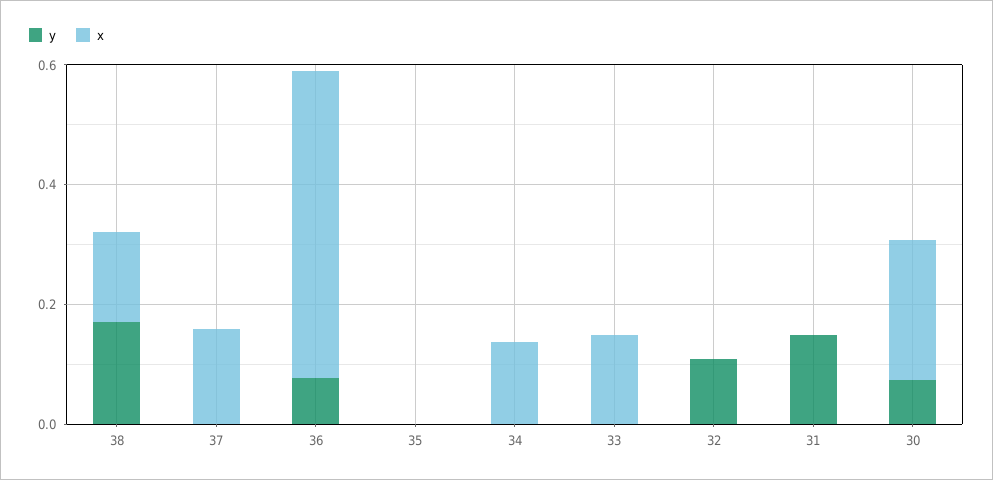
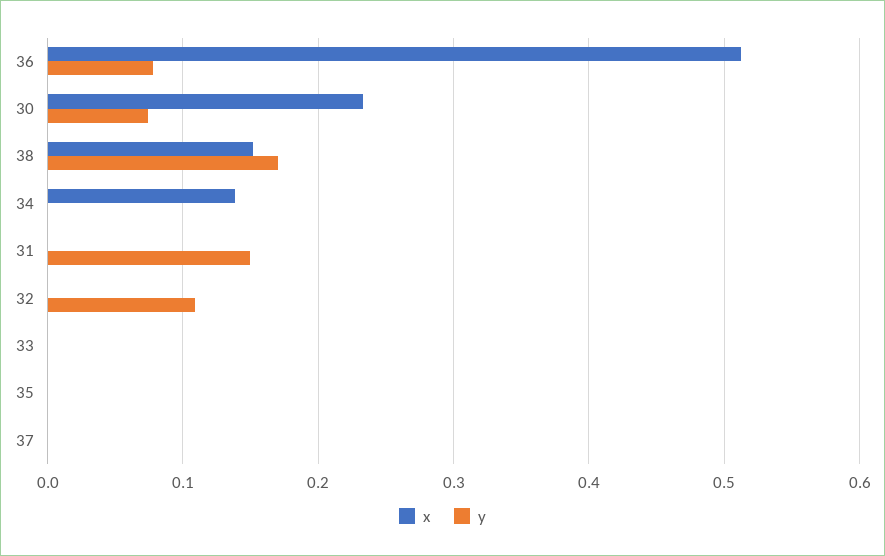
x, 37: 0.15 -> 0
x, 33: 0.15 -> 0

